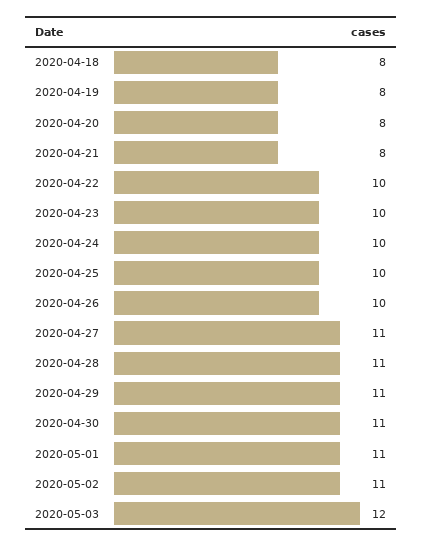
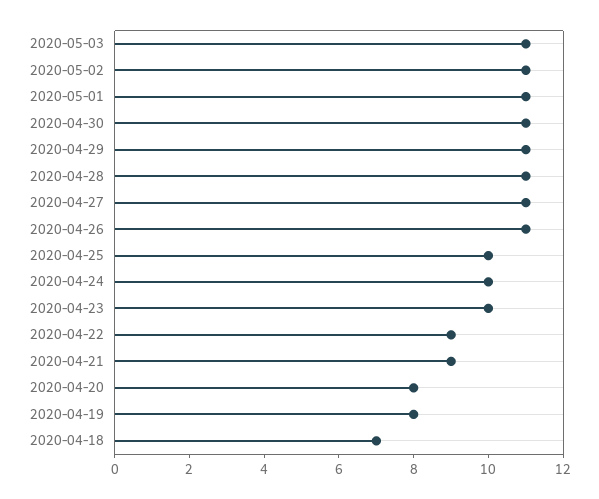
2020-04-18: 8 -> 7
2020-04-21: 8 -> 9
2020-04-22: 10 -> 9
2020-04-26: 10 -> 11
2020-05-03: 12 -> 11

